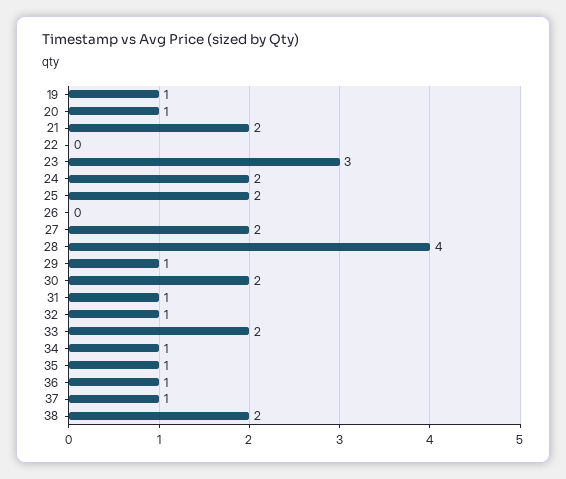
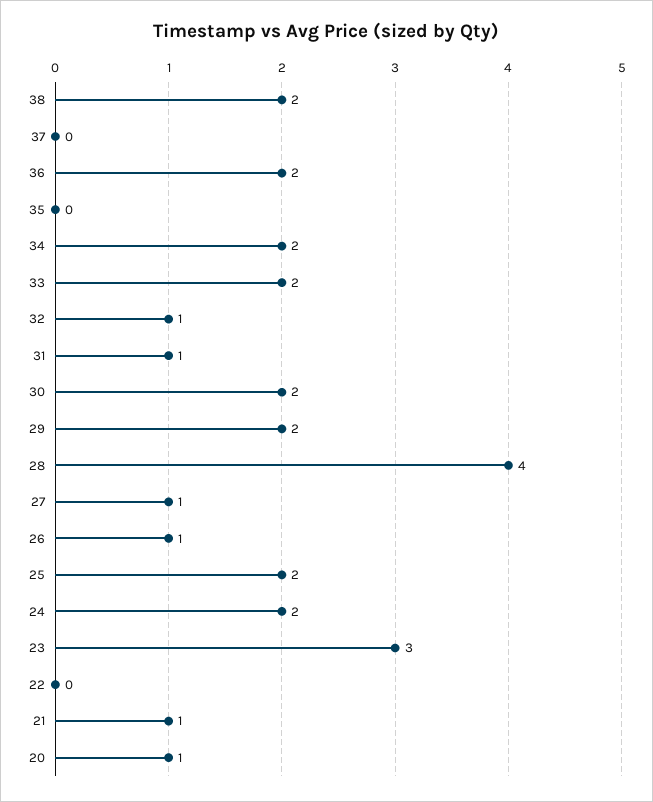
19: 1 -> none
21: 2 -> 1
26: 0 -> 1
27: 2 -> 1
29: 1 -> 2
34: 1 -> 2
35: 1 -> 0
36: 1 -> 2
37: 1 -> 0

